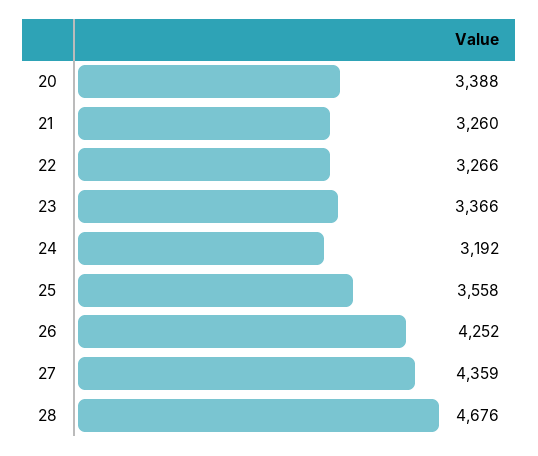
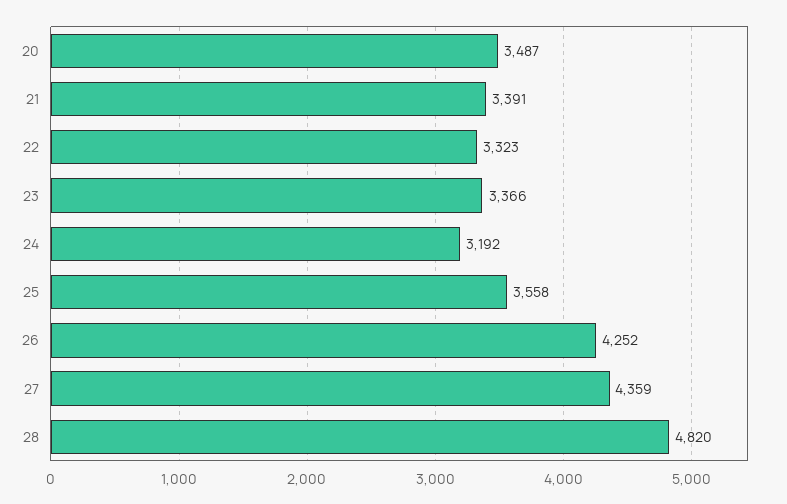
20: 3388 -> 3487
21: 3260 -> 3391
22: 3266 -> 3323
28: 4676 -> 4820

